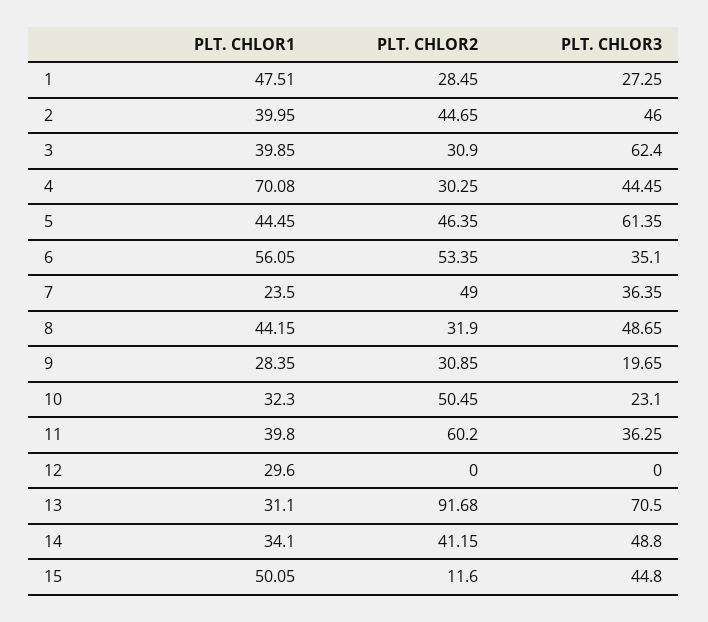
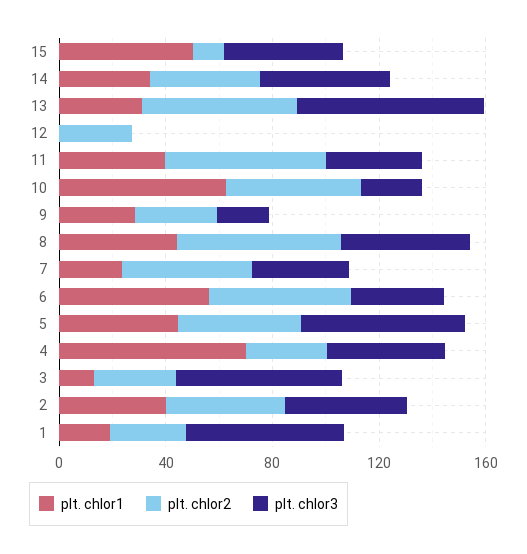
PLT. CHLOR1, 1: 47.51 -> 20
PLT. CHLOR3, 1: 27.25 -> 60
PLT. CHLOR1, 3: 39.85 -> 10
PLT. CHLOR2, 8: 31.9 -> 60
PLT. CHLOR1, 10: 32.3 -> 60
PLT. CHLOR1, 12: 29.6 -> 0
PLT. CHLOR2, 12: 0 -> 30
PLT. CHLOR2, 13: 91.68 -> 60

